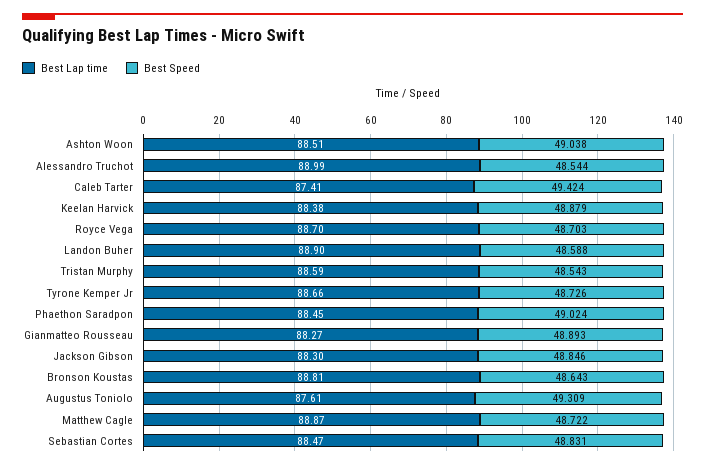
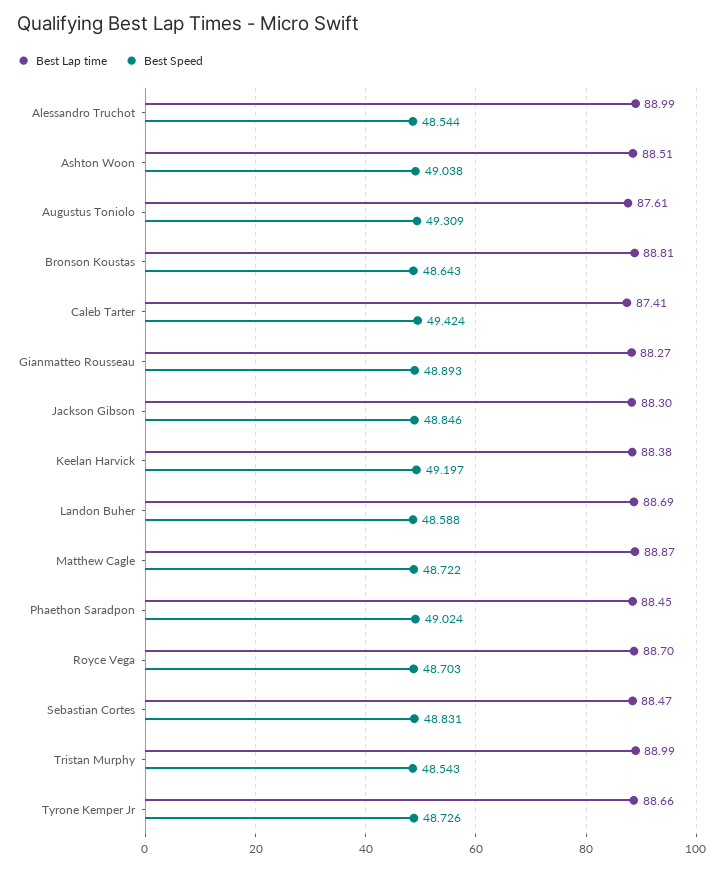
Best Speed, Keelan Harvick: 48.879 -> 49.197
Best Lap time, Landon Buher: 88.9 -> 88.69
Best Lap time, Tristan Murphy: 88.59 -> 88.99

